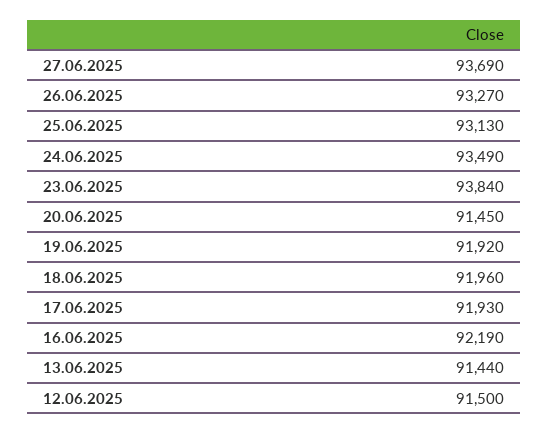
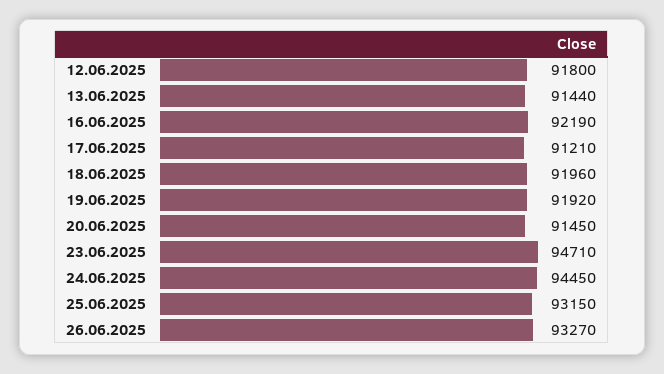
27.06.2025: 93690 -> none
25.06.2025: 93130 -> 93150
24.06.2025: 93490 -> 94450
23.06.2025: 93840 -> 94710
17.06.2025: 91930 -> 91210
12.06.2025: 91500 -> 91800

